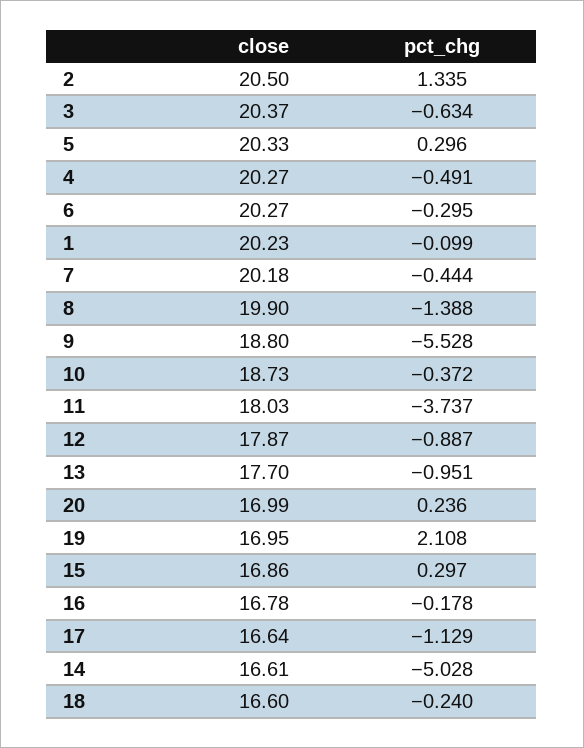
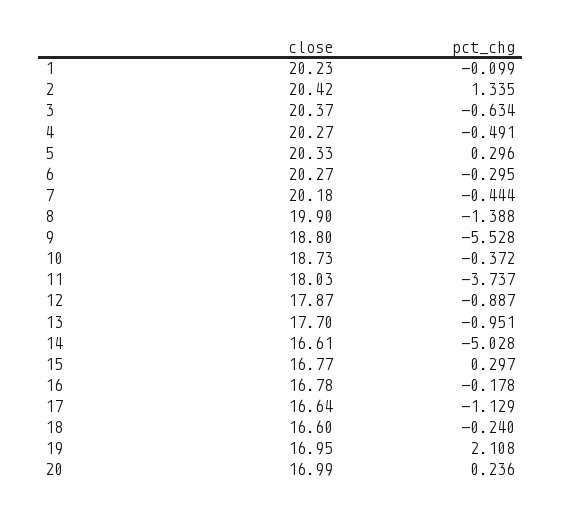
close, 2: 20.5 -> 20.42
close, 15: 16.86 -> 16.77

